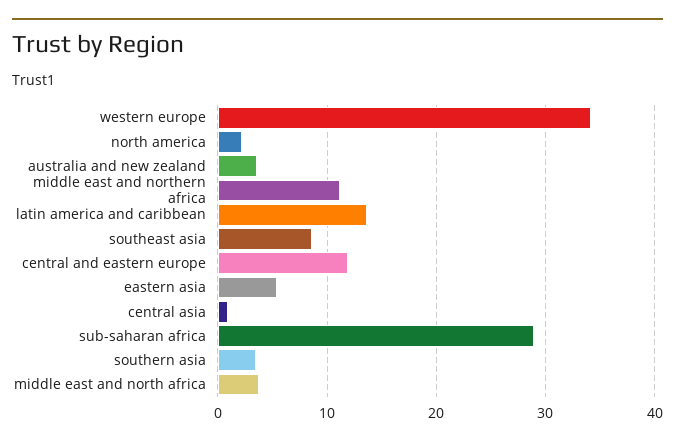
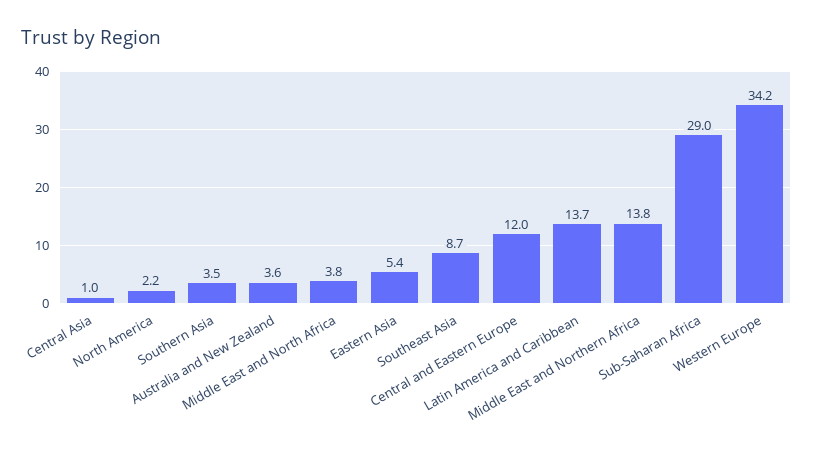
middle east and northern africa: 11 -> 13.8

